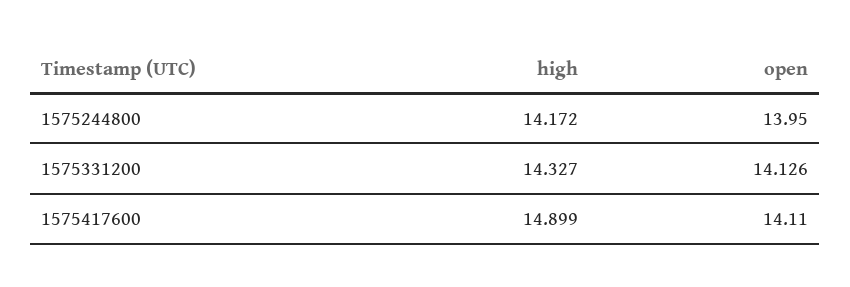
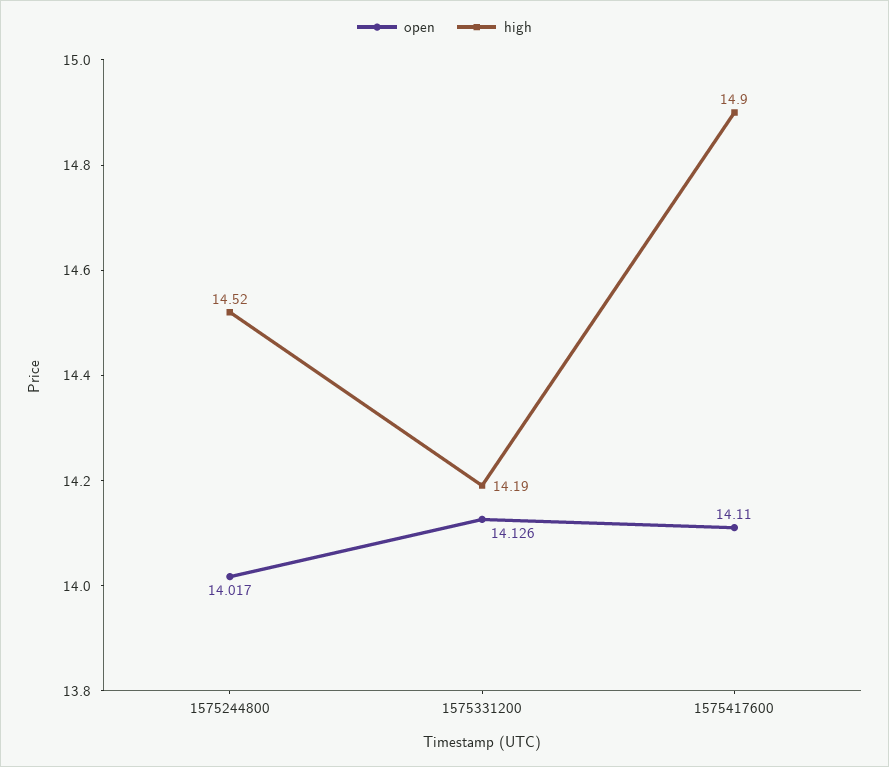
high, 1575244800: 14.172 -> 14.52
open, 1575244800: 13.95 -> 14.017
high, 1575331200: 14.327 -> 14.19

